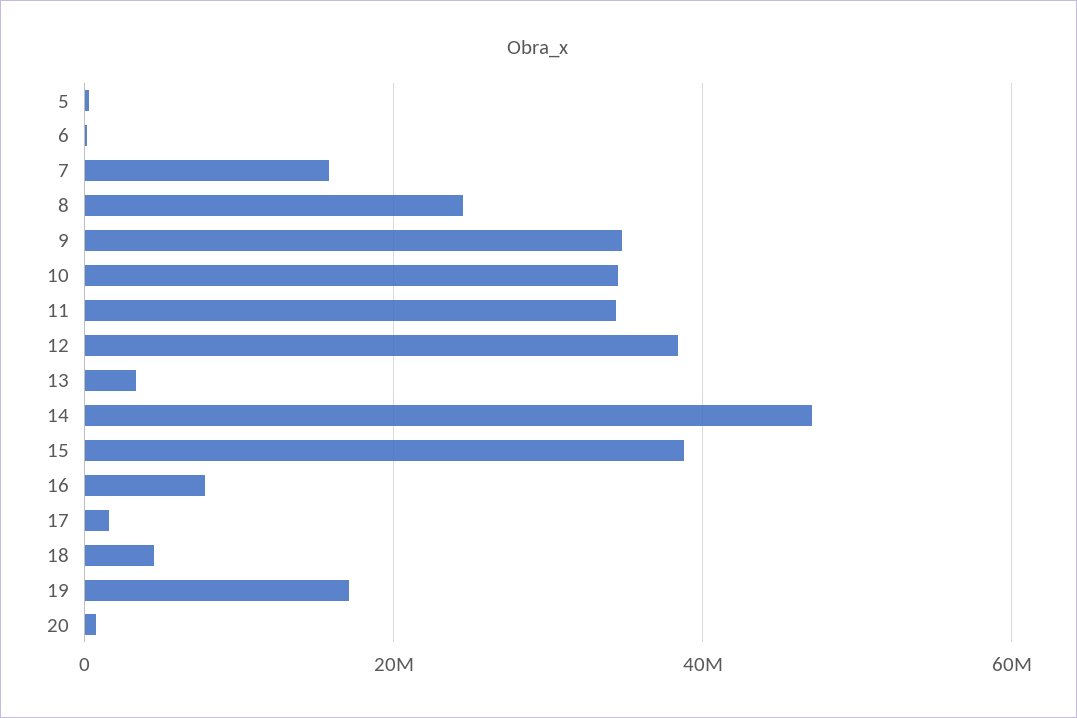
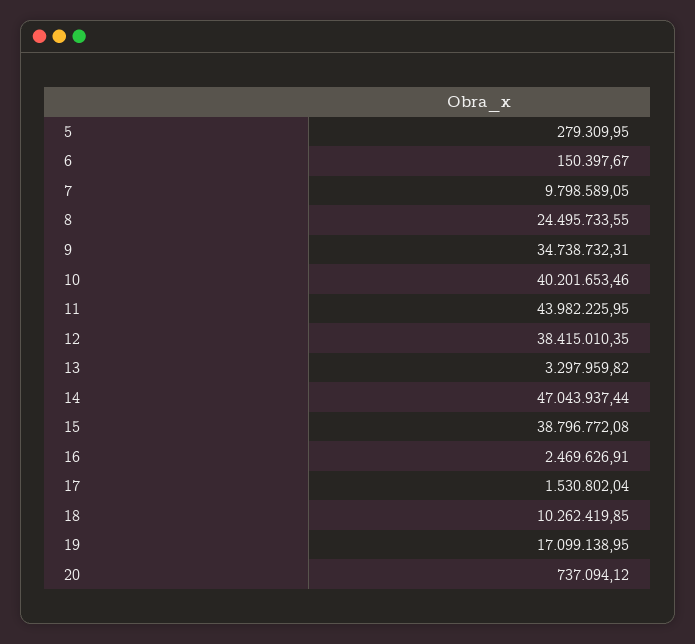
7: 16000000 -> 9798589.05
10: 34000000 -> 40201653.46
11: 34000000 -> 43982225.95
16: 8000000 -> 2469626.91
18: 4000000 -> 10262419.85

